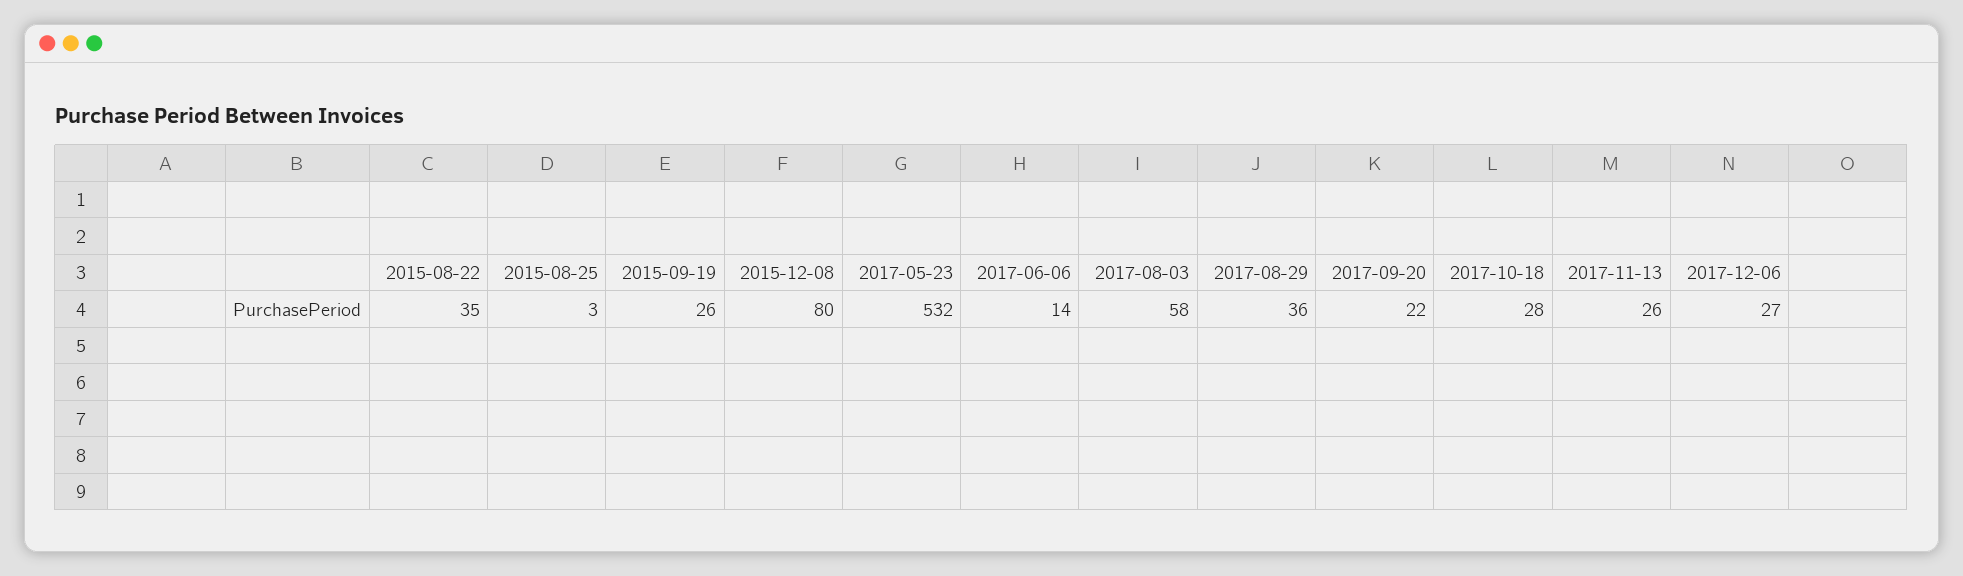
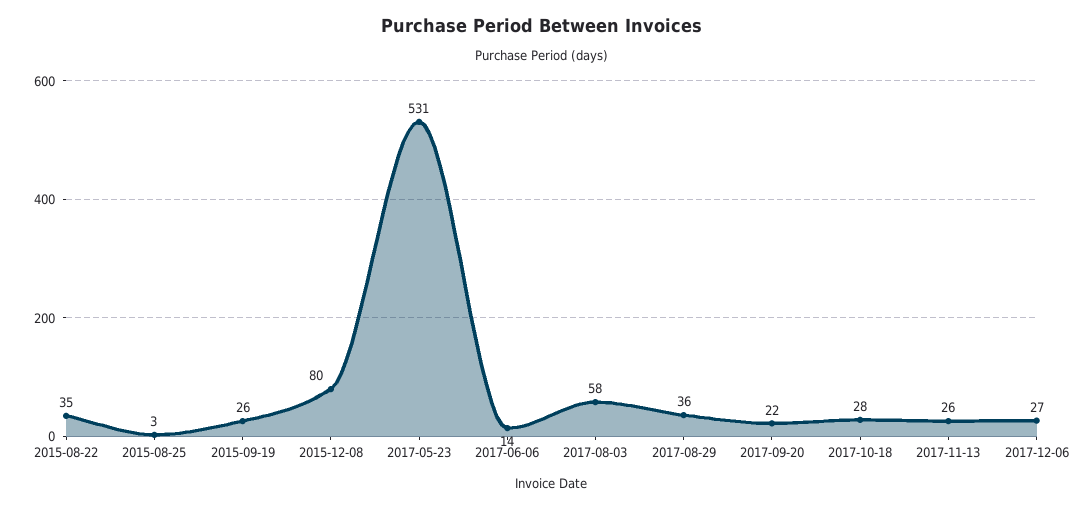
2017-05-23: 532 -> 531

